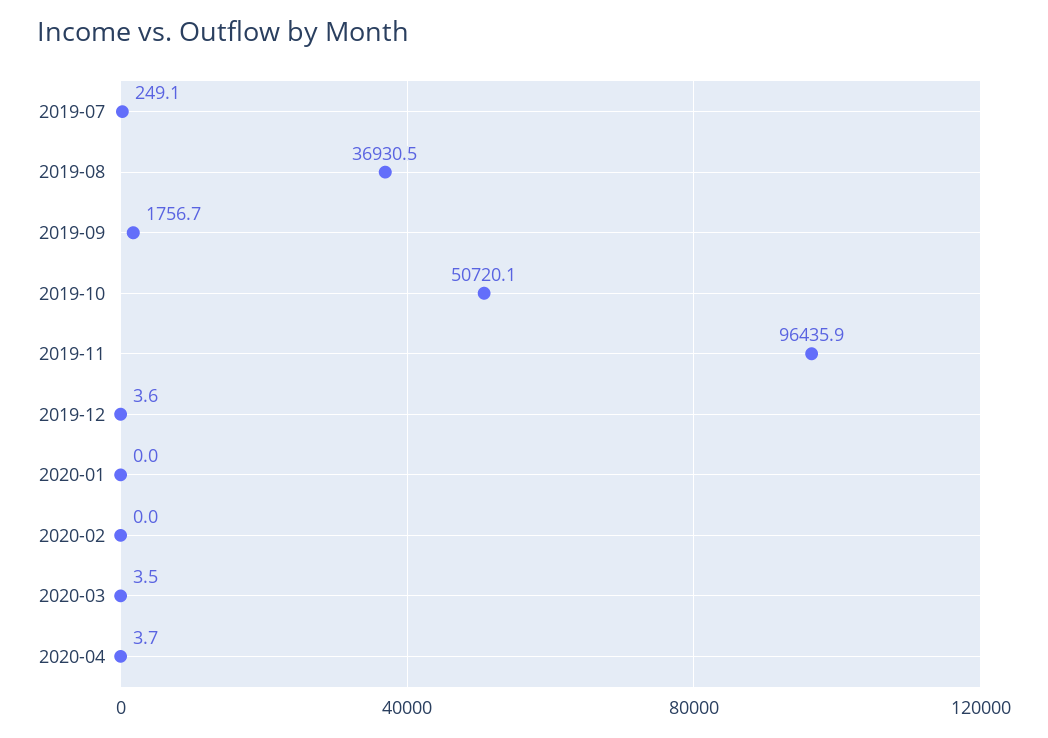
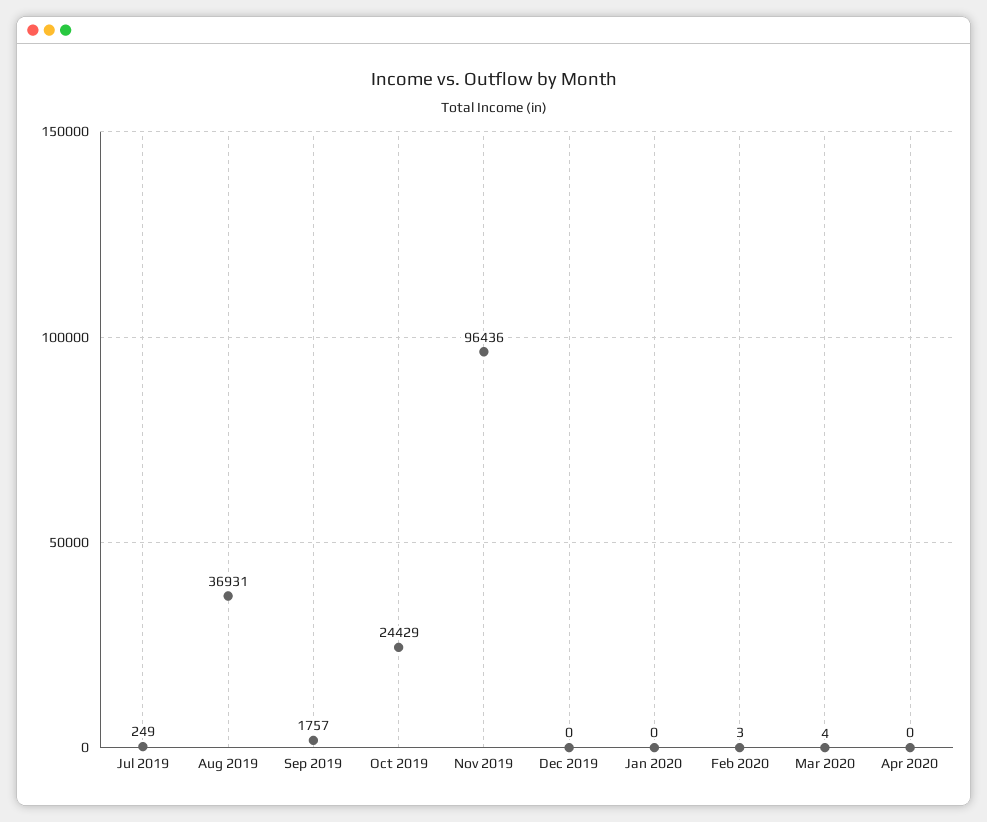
2019-10: 50720.1 -> 24429
2019-12: 3.6 -> 0
2020-02: 0 -> 3
2020-04: 3.7 -> 0

